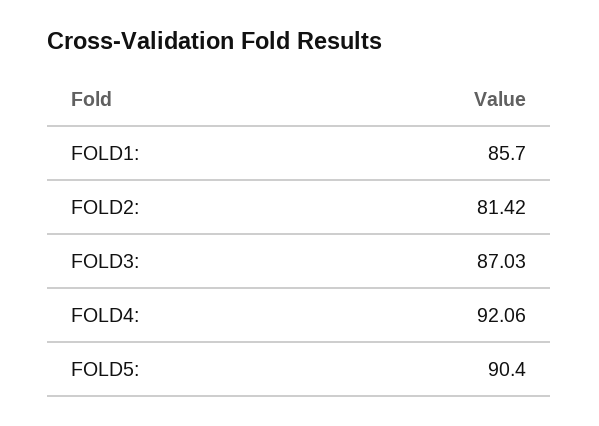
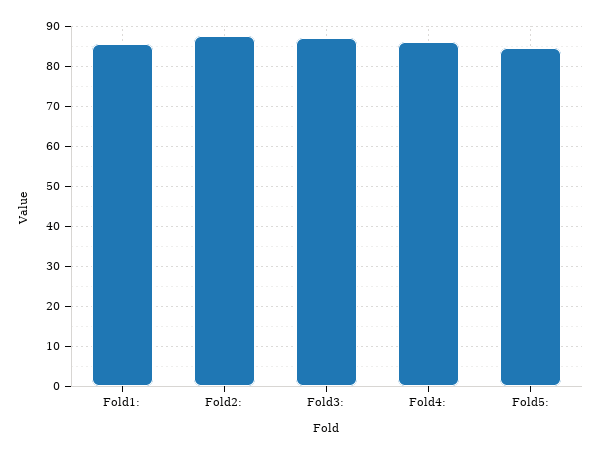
FOLD2:: 81.42 -> 88
FOLD4:: 92.06 -> 86
FOLD5:: 90.4 -> 84

